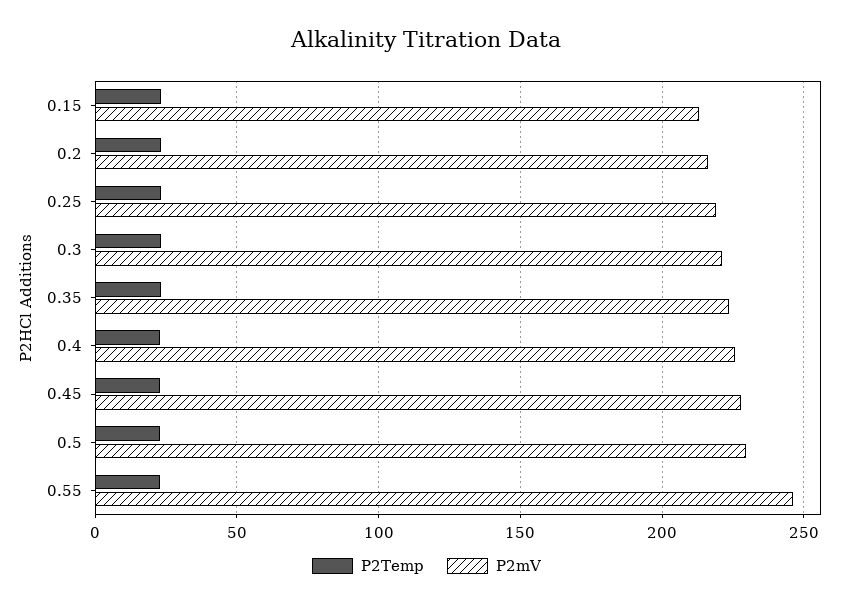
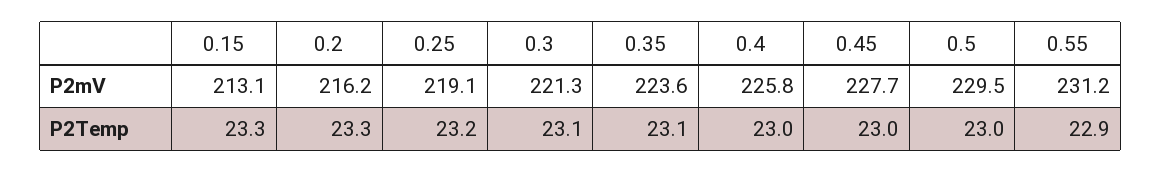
P2mV, 0.55: 245 -> 231.2

